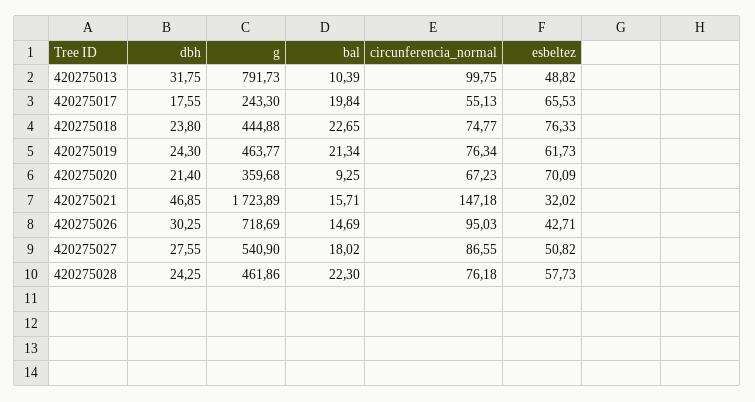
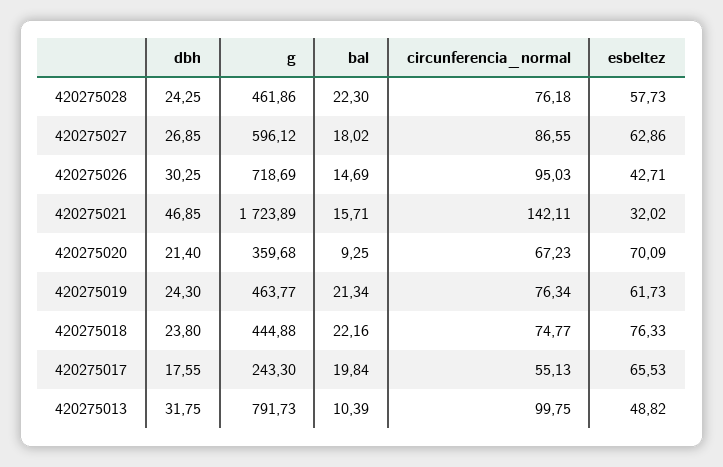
bal, 420275018: 22.65 -> 22.16
circunferencia_normal, 420275021: 147.18 -> 142.11
dbh, 420275027: 27.55 -> 26.85
g, 420275027: 540.9 -> 596.12
esbeltez, 420275027: 50.82 -> 62.86

